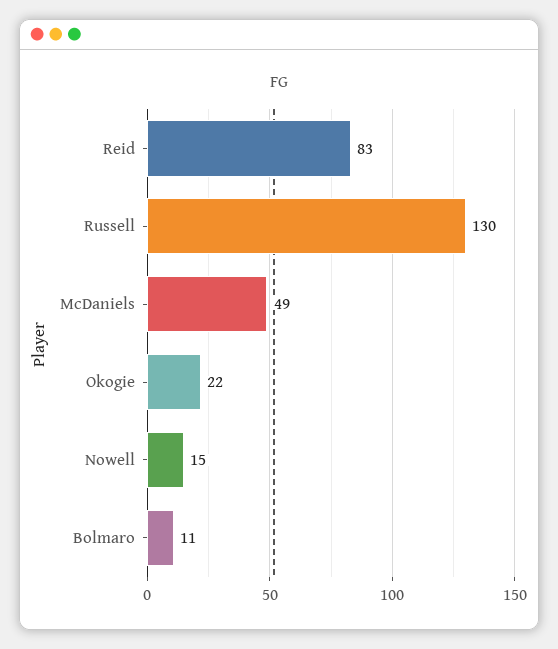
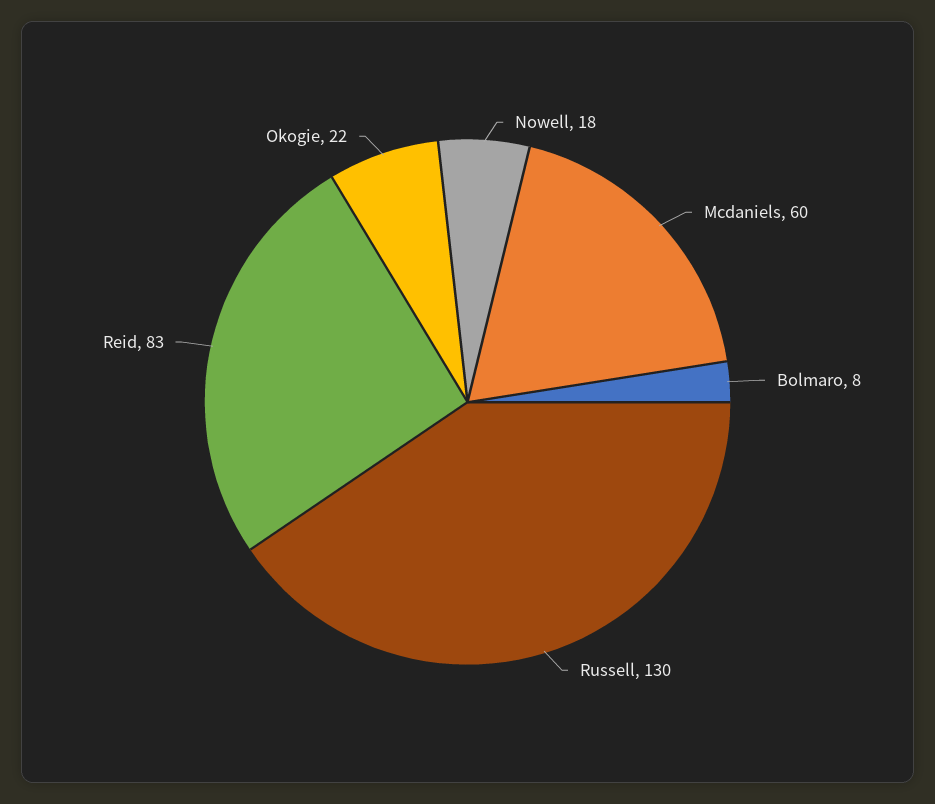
McDaniels: 49 -> 60
Nowell: 15 -> 18
Bolmaro: 11 -> 8

